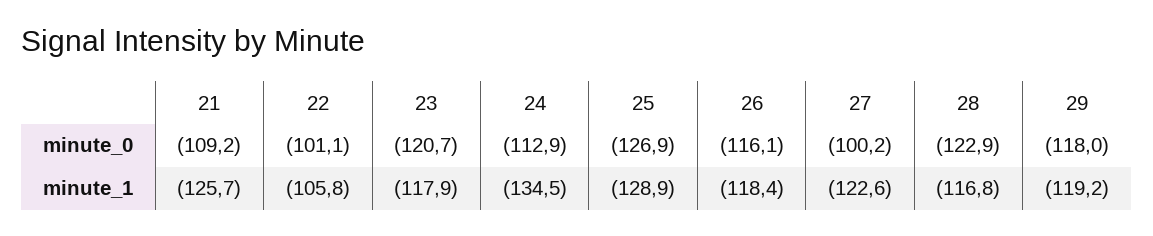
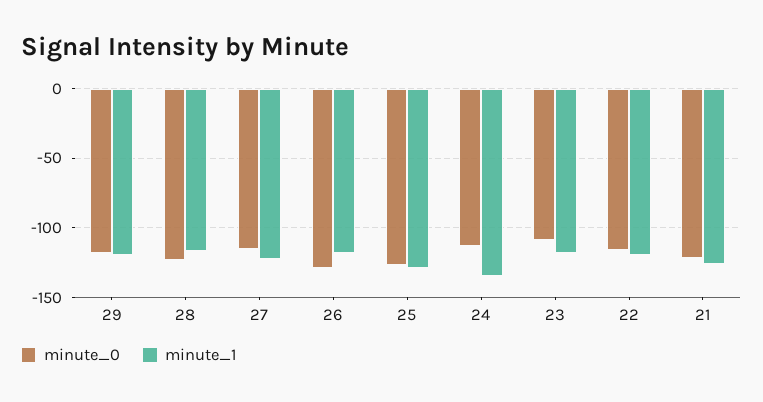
minute_0, 21: -109.2 -> -120
minute_0, 22: -101.1 -> -115
minute_0, 23: -120.7 -> -110
minute_0, 26: -116.1 -> -130
minute_0, 27: -100.2 -> -115
minute_1, 22: -105.8 -> -120

